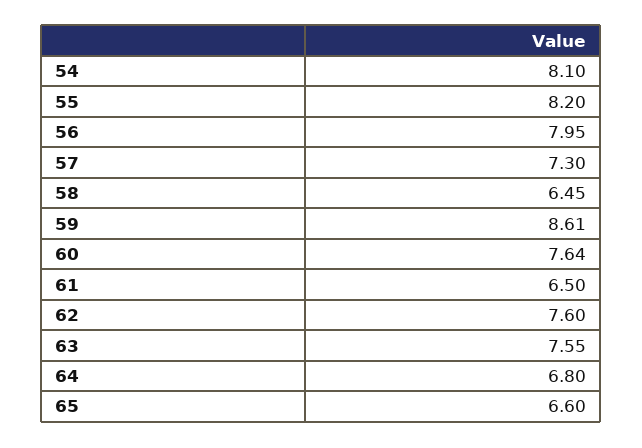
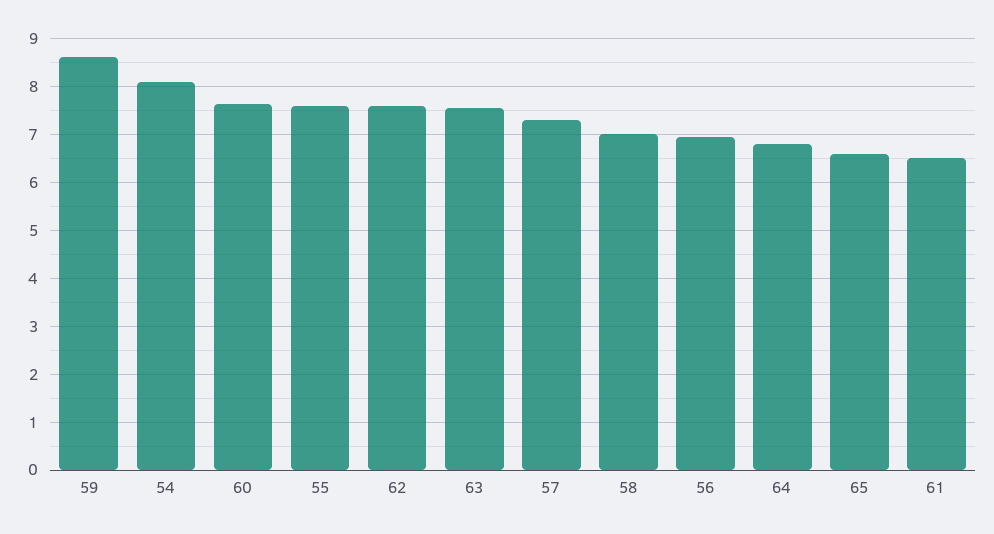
55: 8.2 -> 7.6
56: 7.95 -> 7
58: 6.45 -> 7

